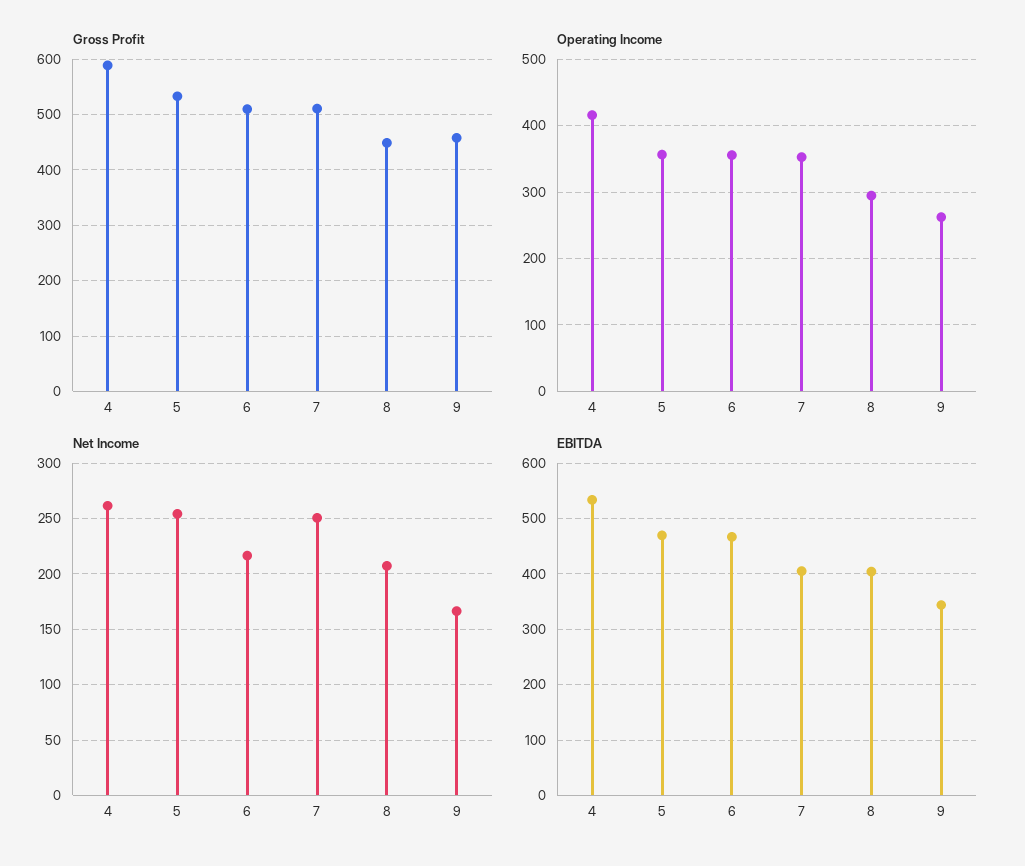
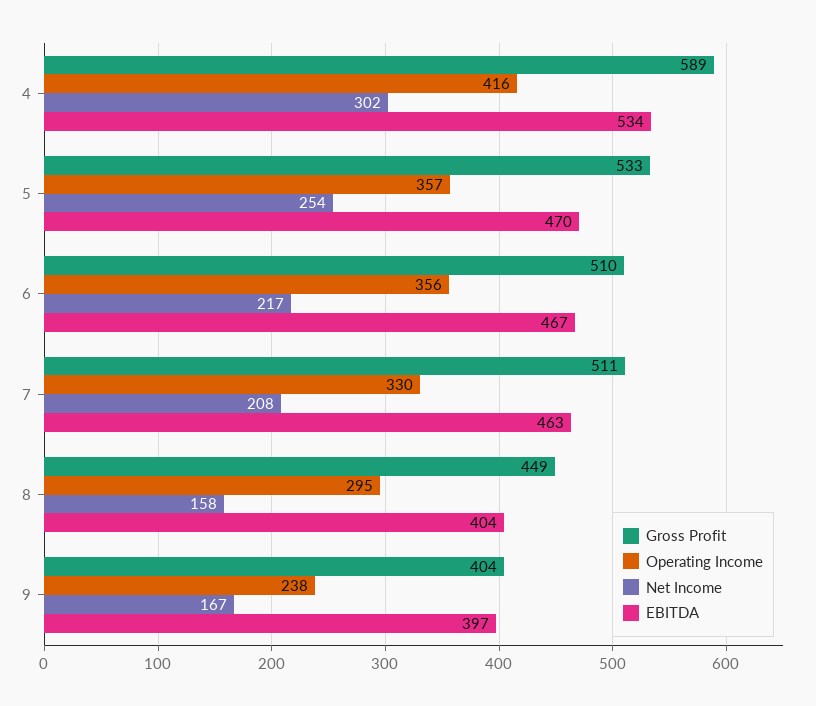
Gross Profit, 9: 460 -> 404
Operating Income, 7: 350 -> 330
Operating Income, 9: 260 -> 238
Net Income, 4: 260 -> 302
Net Income, 7: 250 -> 208
Net Income, 8: 210 -> 158
EBITDA, 7: 400 -> 463
EBITDA, 9: 340 -> 397

